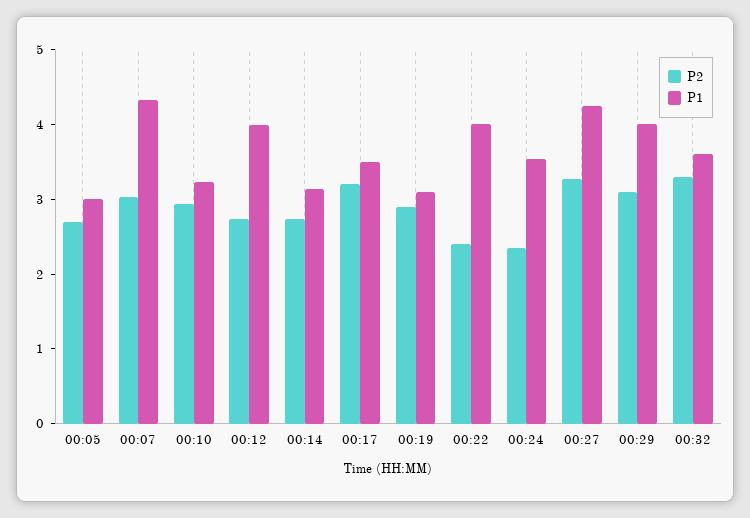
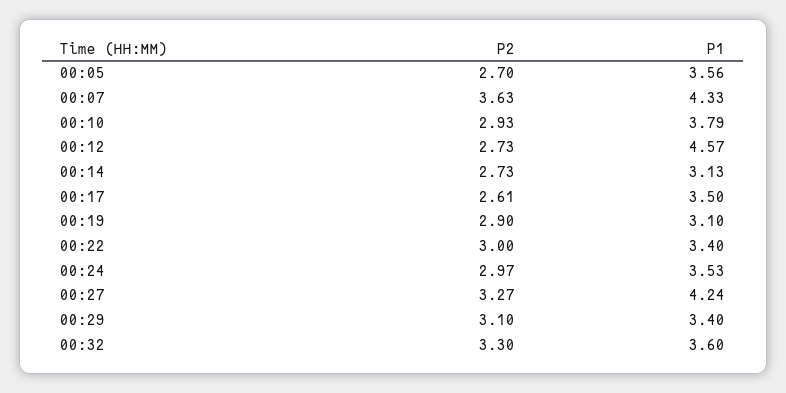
P1, 00:05: 3 -> 3.56
P2, 00:07: 3 -> 3.63
P1, 00:10: 3.2 -> 3.79
P1, 00:12: 4 -> 4.57
P2, 00:17: 3.2 -> 2.61
P2, 00:22: 2.4 -> 3
P1, 00:22: 4 -> 3.4
P2, 00:24: 2.4 -> 2.97
P1, 00:29: 4 -> 3.4

